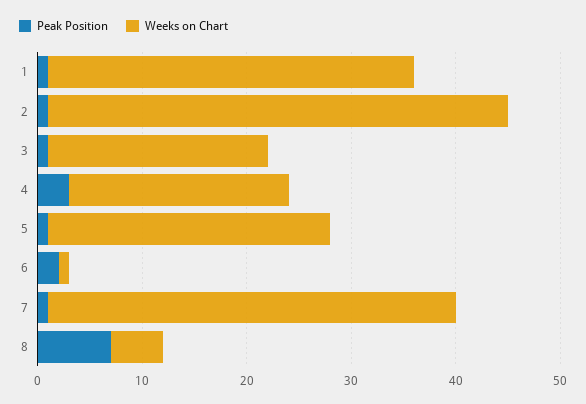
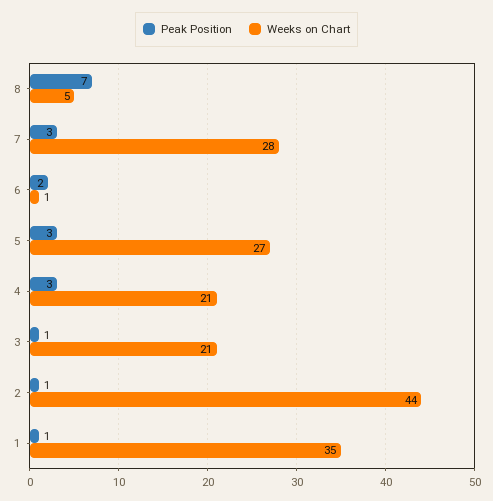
Peak Position, 5: 1 -> 3
Peak Position, 7: 1 -> 3
Weeks on Chart, 7: 39 -> 28

